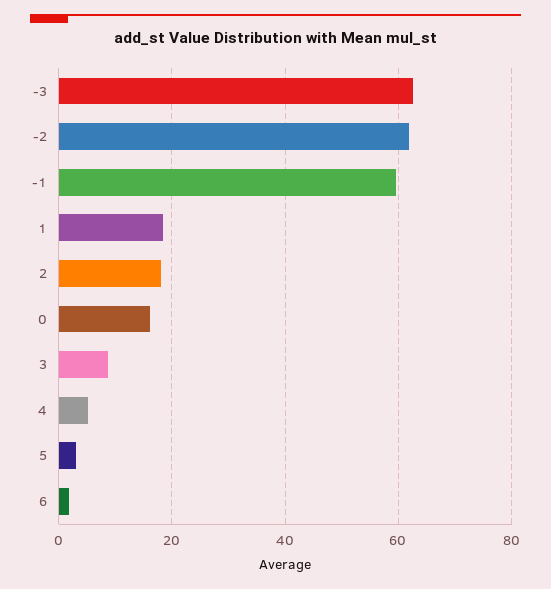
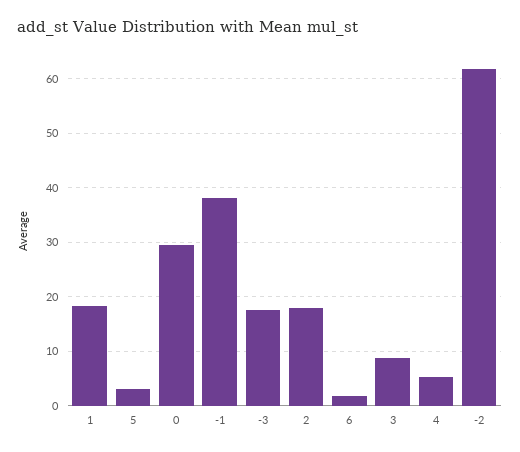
-3: 62 -> 18
-1: 60 -> 38
0: 16 -> 30

